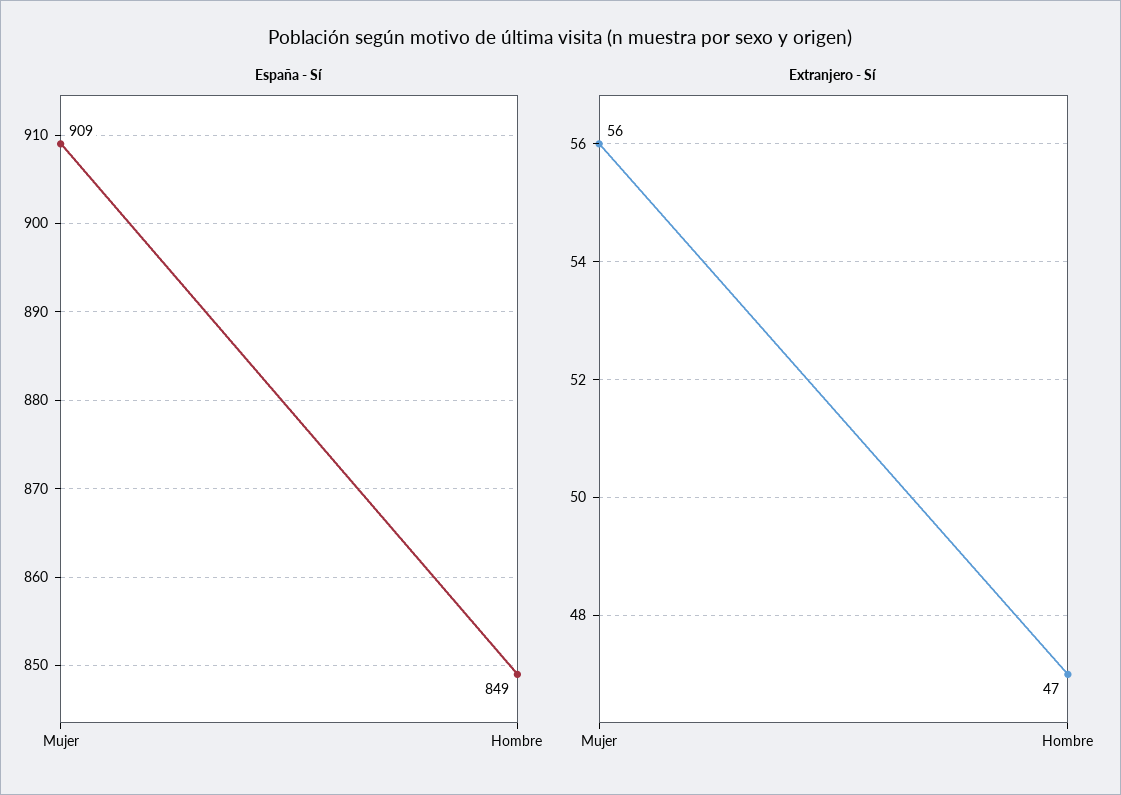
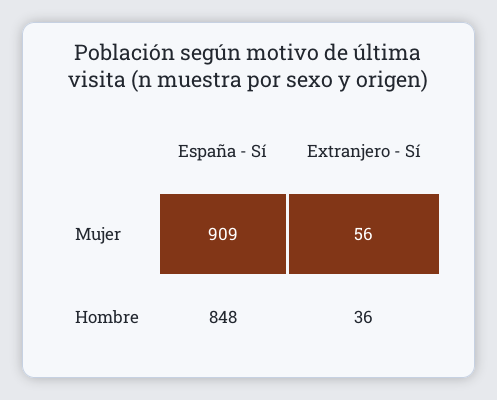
España - Sí, Hombre: 849 -> 848
Extranjero - Sí, Hombre: 47 -> 36

